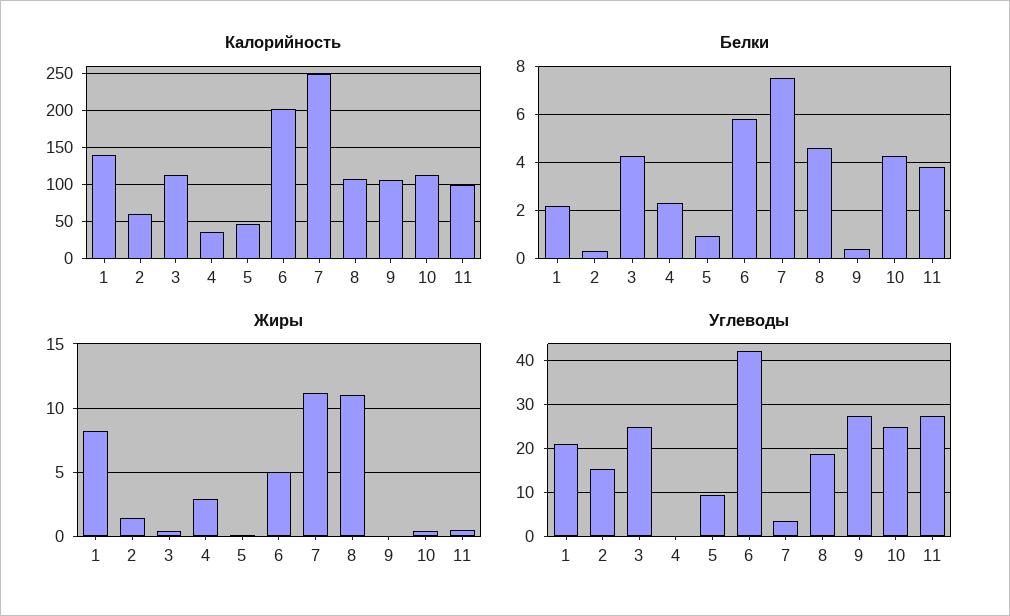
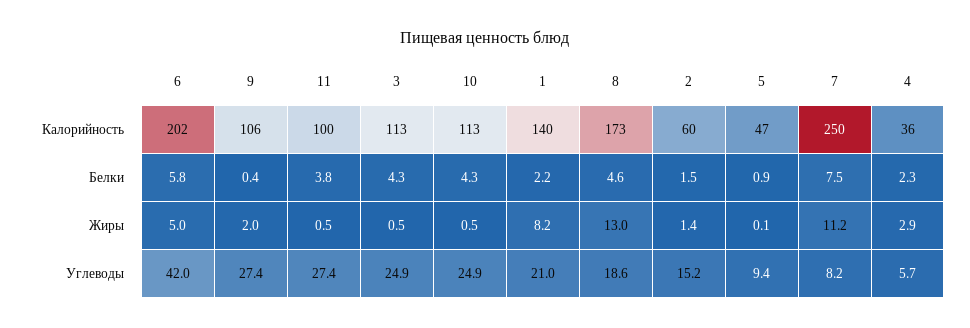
Калорийность, 8: 110 -> 173
Белки, 2: 0.25 -> 1.5
Жиры, 8: 11 -> 13
Жиры, 9: 0 -> 2
Углеводы, 4: 0 -> 5.7
Углеводы, 7: 4 -> 8.2

